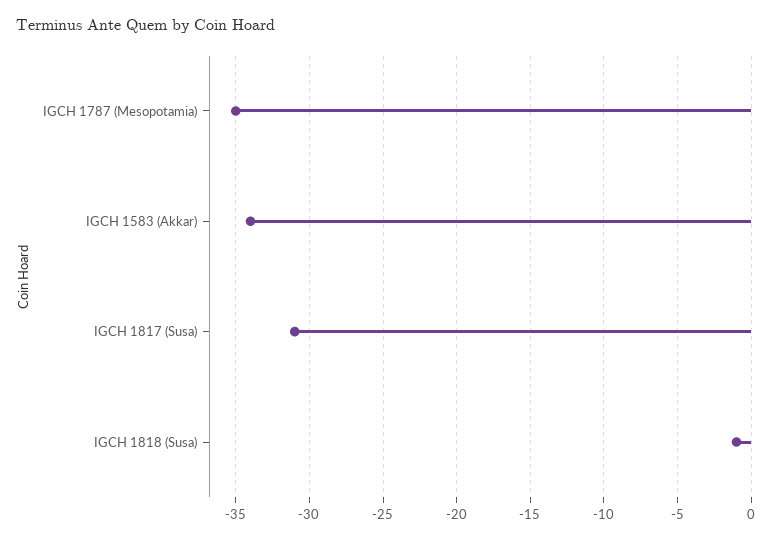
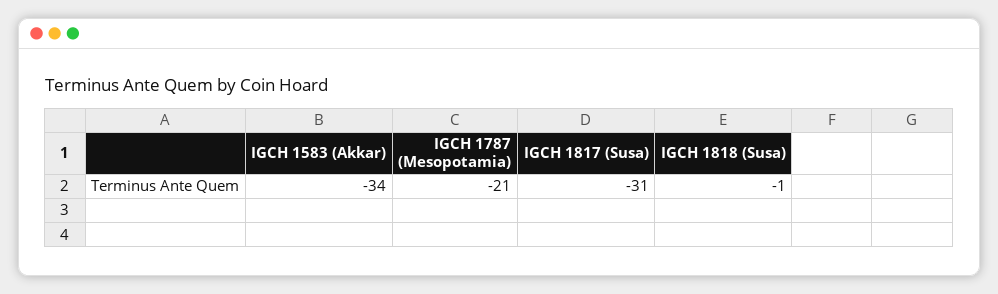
IGCH 1787 (Mesopotamia): -35 -> -21

